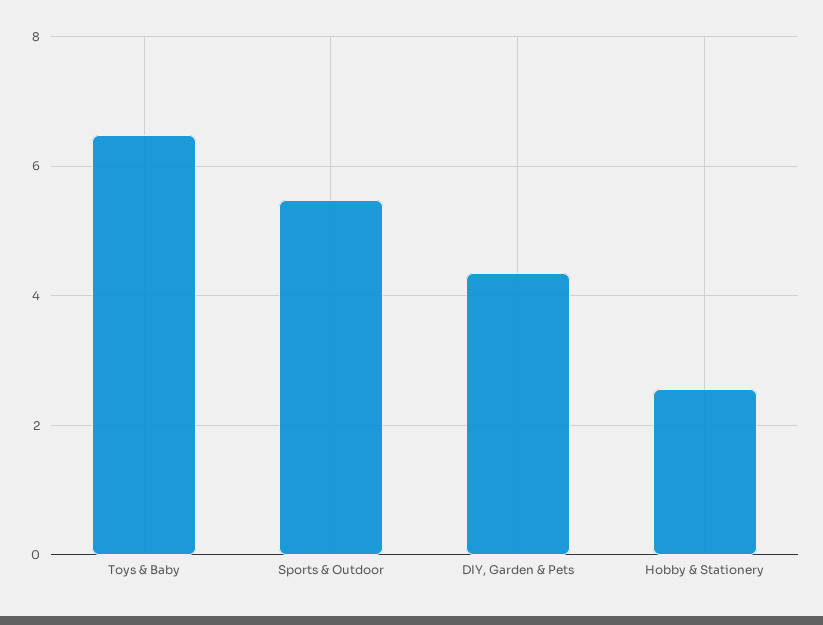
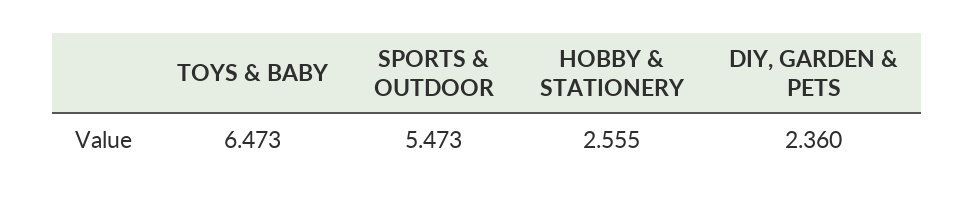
DIY, Garden & Pets: 4.4 -> 2.36

